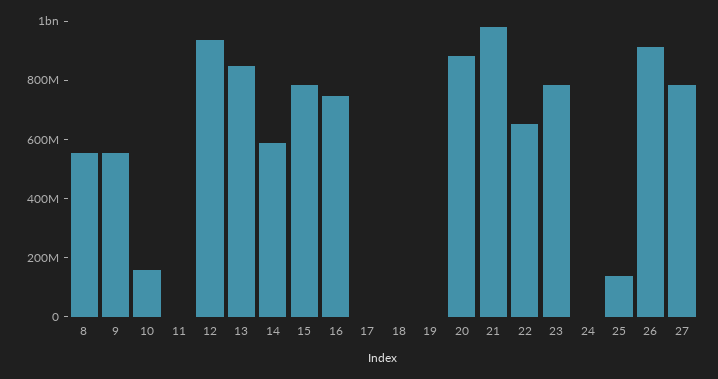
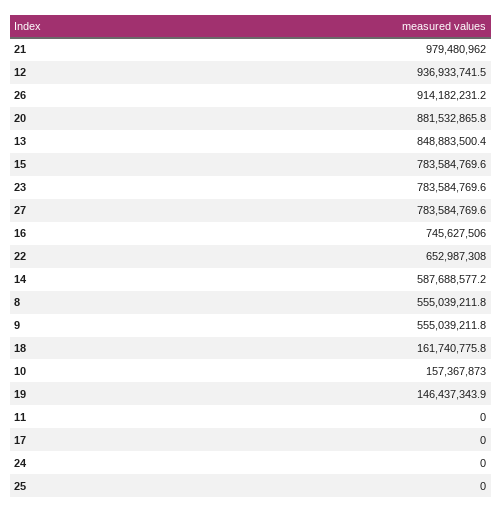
18: 0 -> 161740775.8
19: 0 -> 146437343.9
25: 150000000 -> 0

